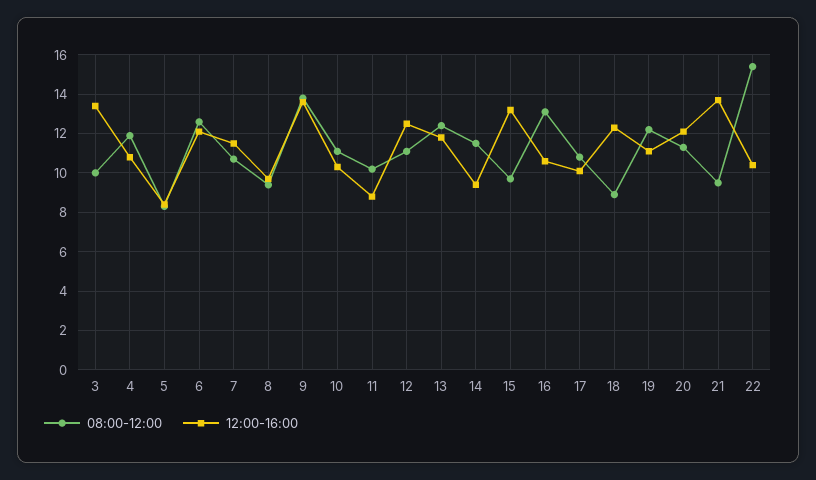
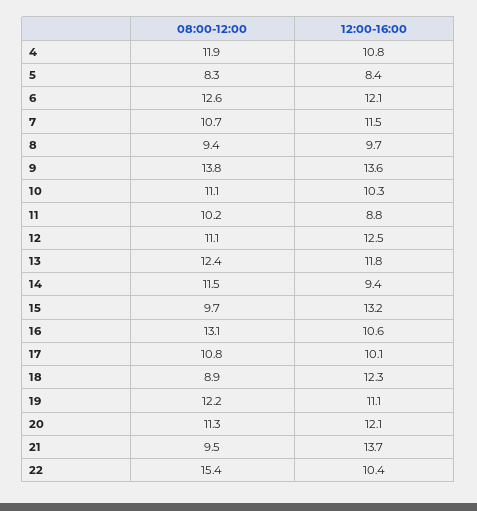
08:00-12:00, 3: 10 -> none
12:00-16:00, 3: 13.5 -> none

